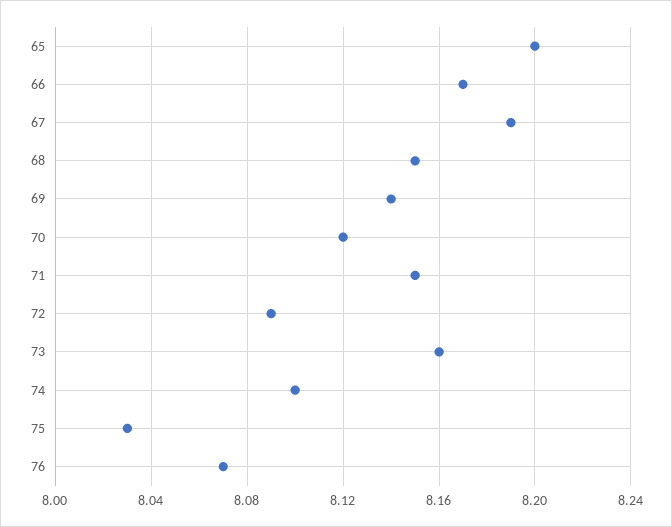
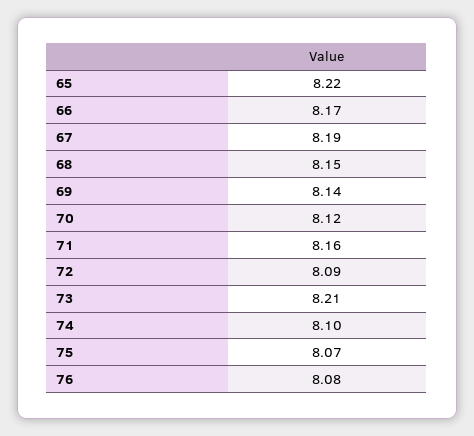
65: 8.2 -> 8.22
71: 8.15 -> 8.16
73: 8.16 -> 8.21
75: 8.03 -> 8.07
76: 8.07 -> 8.08

